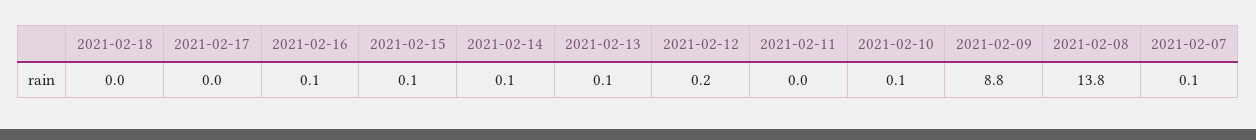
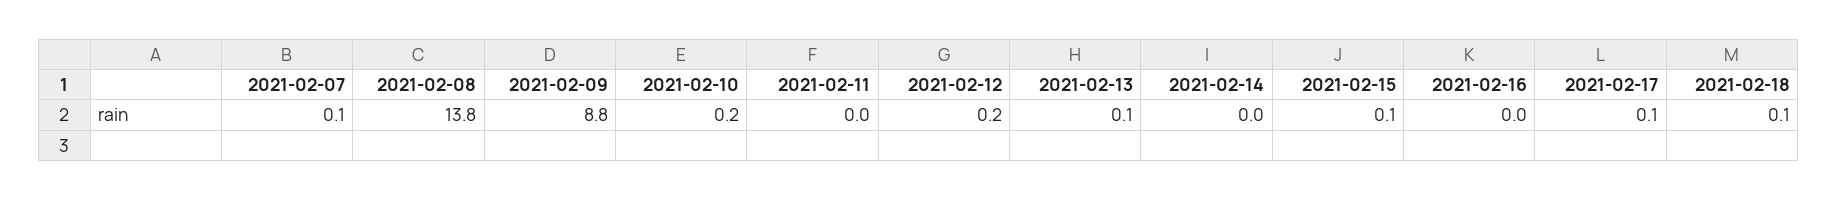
2021-02-18: 0 -> 0.1
2021-02-17: 0 -> 0.1
2021-02-16: 0.1 -> 0
2021-02-14: 0.1 -> 0
2021-02-10: 0.1 -> 0.2

